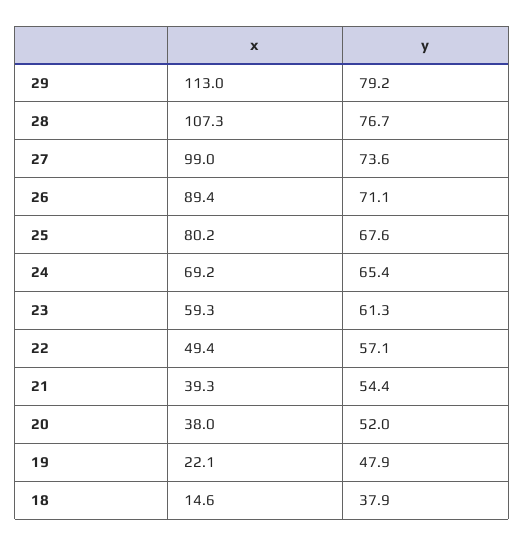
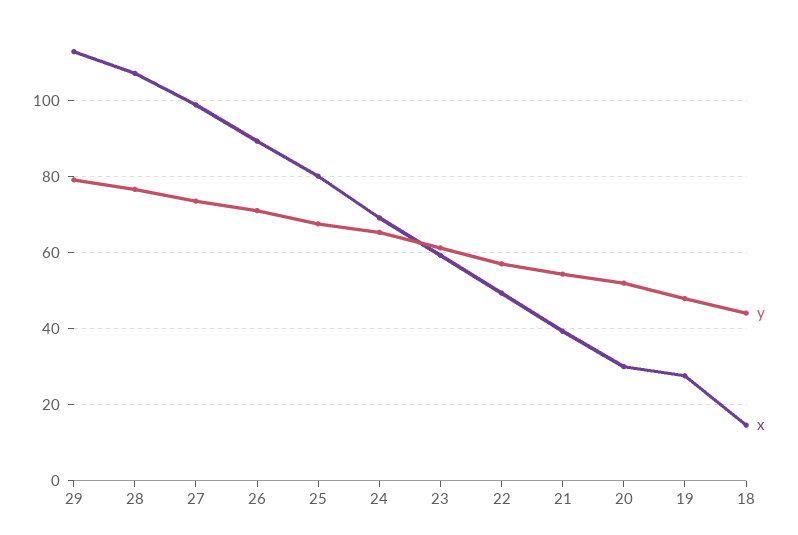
x, 20: 38 -> 30
x, 19: 22.1 -> 28
y, 18: 37.9 -> 44

